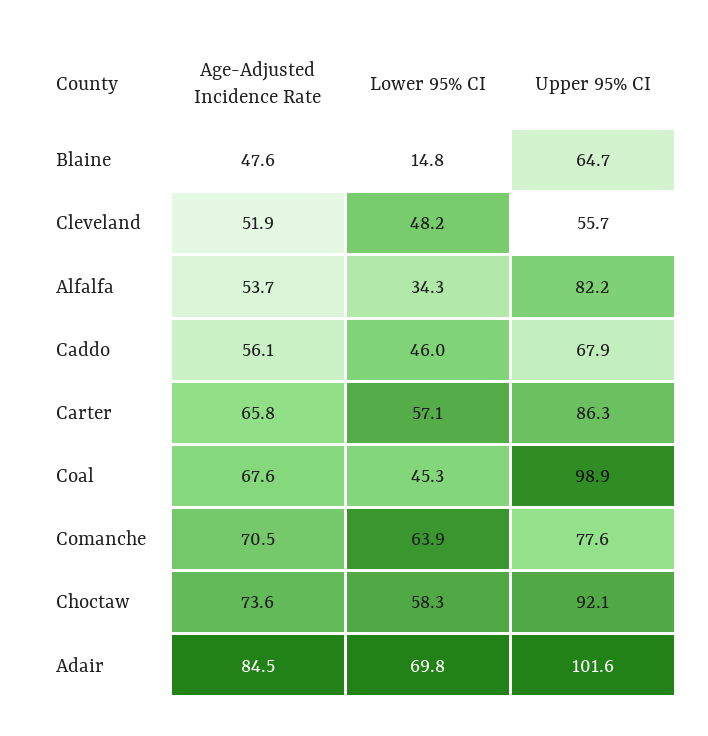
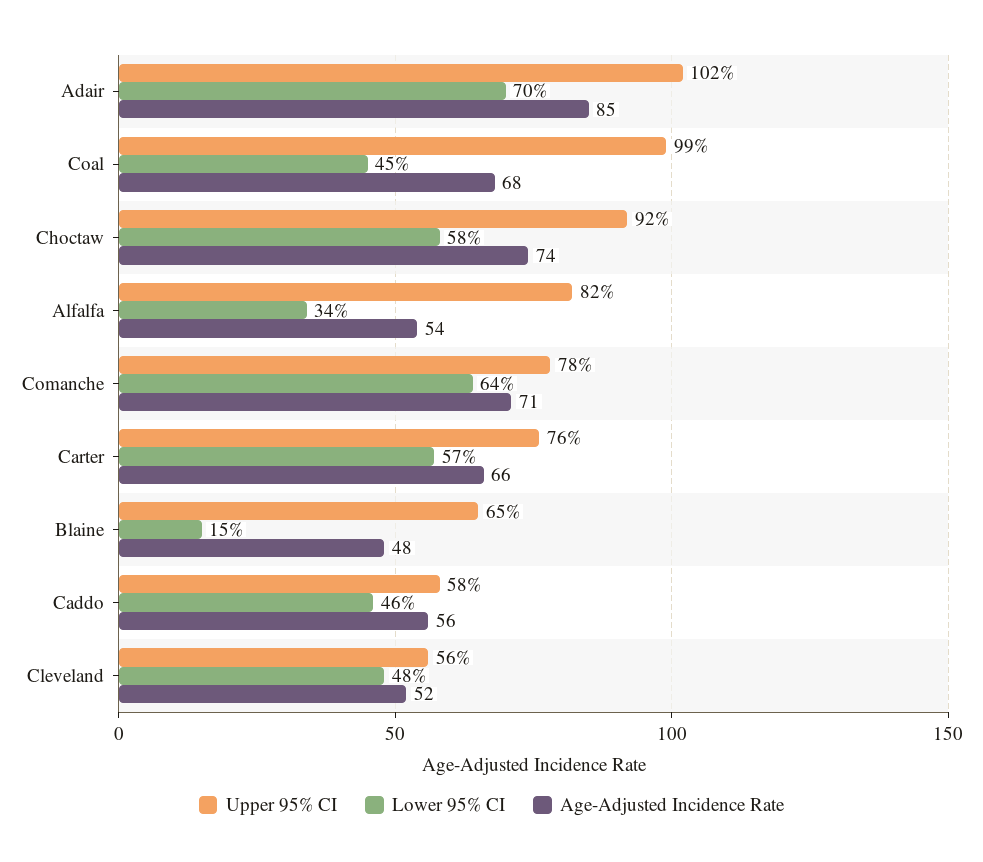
Upper 95% CI, Caddo: 67.9 -> 58
Upper 95% CI, Carter: 86.3 -> 76

